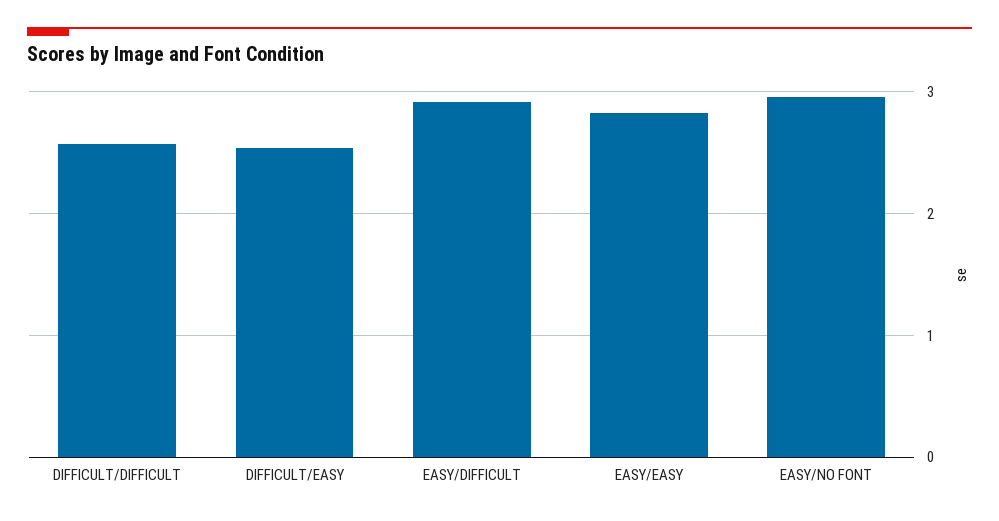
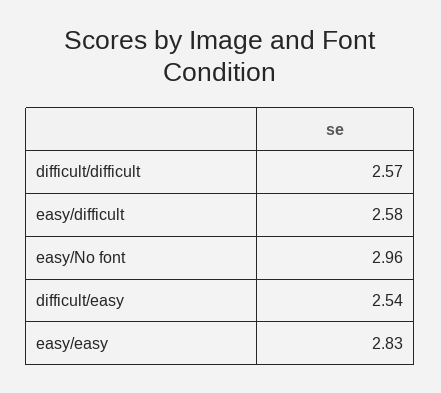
EASY/DIFFICULT: 2.9 -> 2.58

